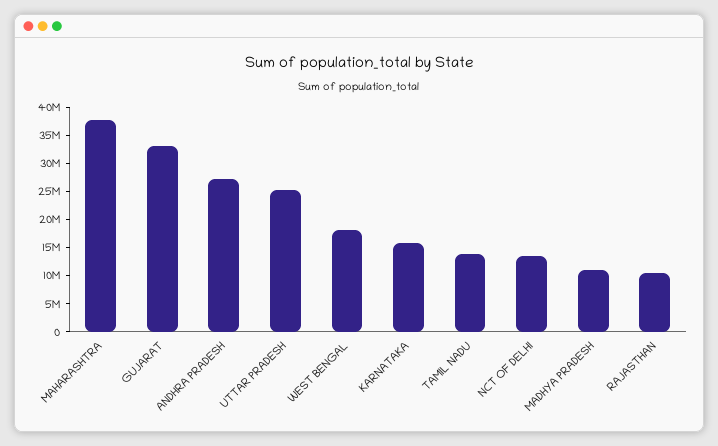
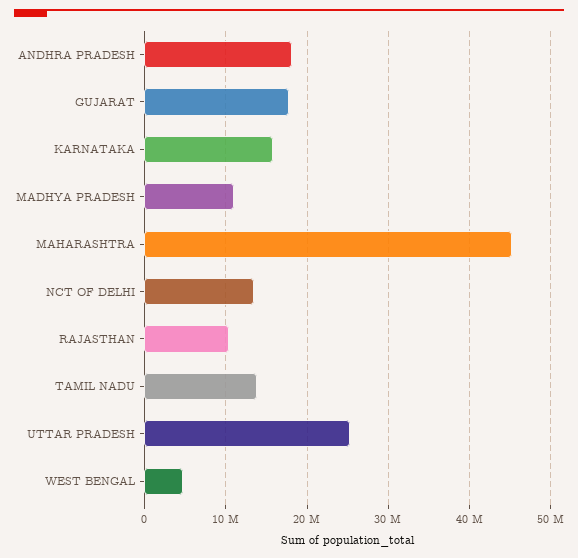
MAHARASHTRA: 37500000 -> 45000000
GUJARAT: 32500000 -> 18000000
ANDHRA PRADESH: 27500000 -> 18000000
WEST BENGAL: 17500000 -> 5000000

